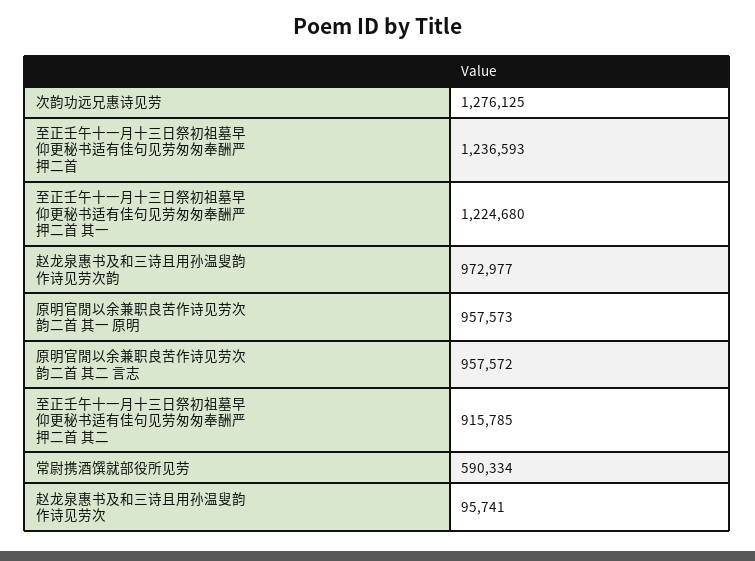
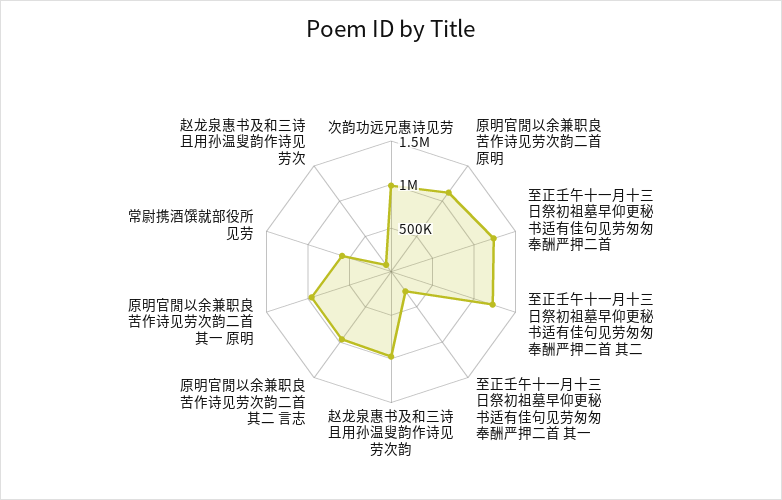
次韵功远兄惠诗见劳: 1276125 -> 1000000
至正壬午十一月十三日祭初祖墓早仰更秘书适有佳句见劳匆匆奉酬严押二首 其一: 1224680 -> 300000
至正壬午十一月十三日祭初祖墓早仰更秘书适有佳句见劳匆匆奉酬严押二首 其二: 915785 -> 1200000
原明官閒以余兼职良苦作诗见劳次韵二首 原明: none -> 1100000

